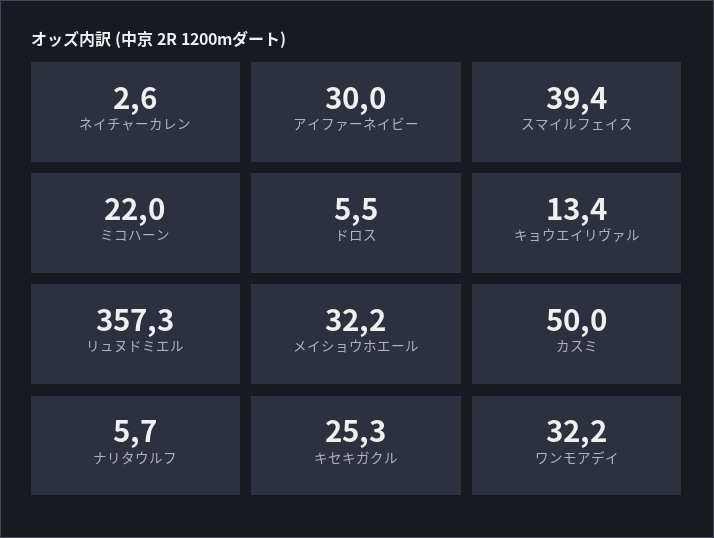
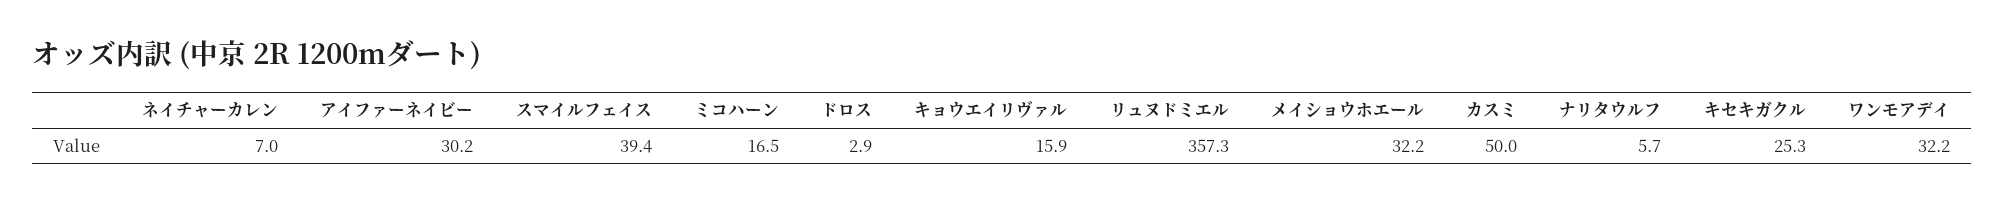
ネイチャーカレン: 2.6 -> 7
アイファーネイビー: 30 -> 30.2
ミコハーン: 22 -> 16.5
ドロス: 5.5 -> 2.9
キョウエイリヴァル: 13.4 -> 15.9

